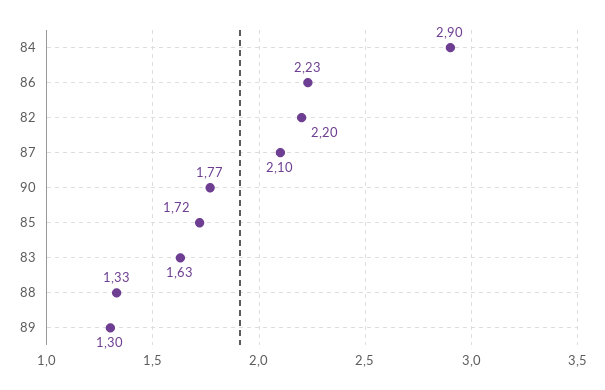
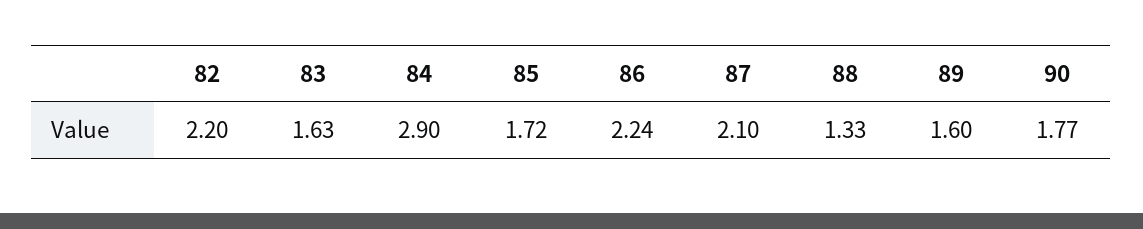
86: 2.23 -> 2.24
89: 1.3 -> 1.6

